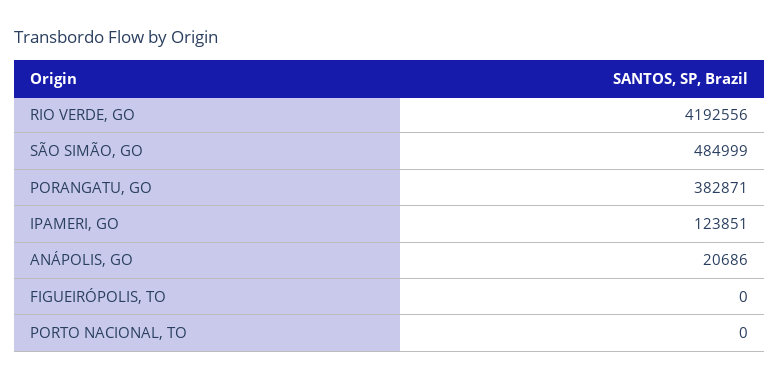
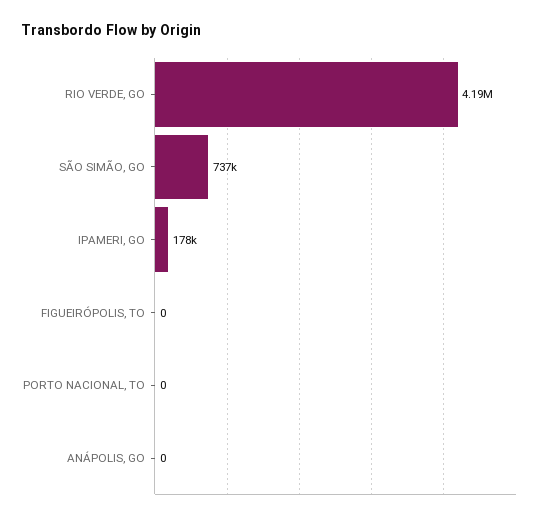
SÃO SIMÃO, GO: 484999 -> 737000
PORANGATU, GO: 382871 -> none
IPAMERI, GO: 123851 -> 178000
ANÁPOLIS, GO: 20686 -> 0

